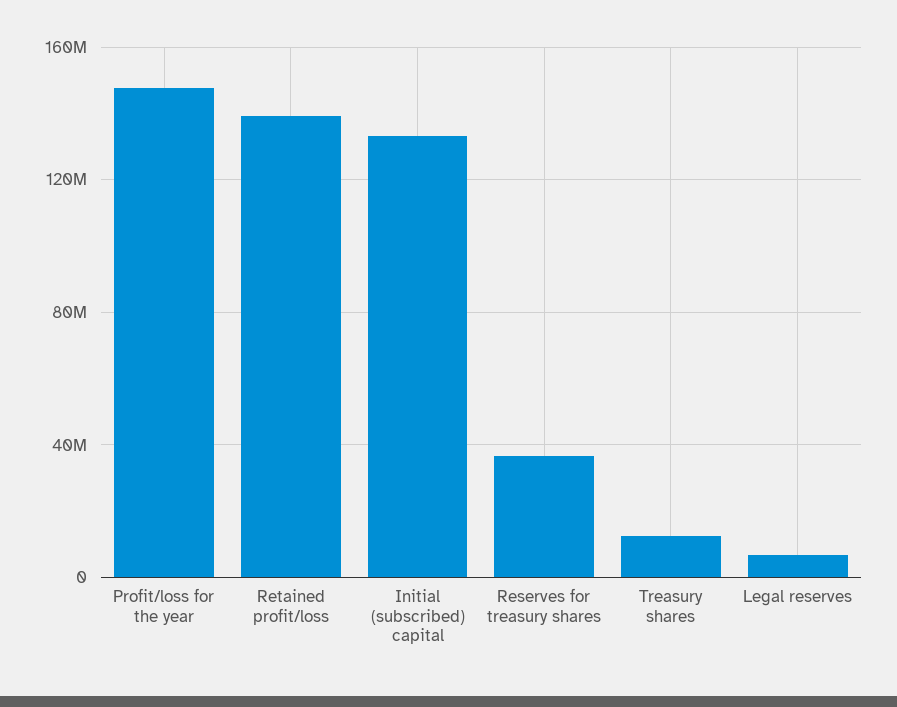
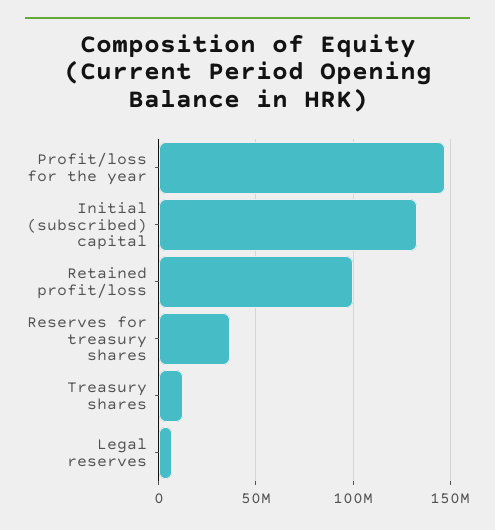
Retained profit/loss: 140000000 -> 100000000

